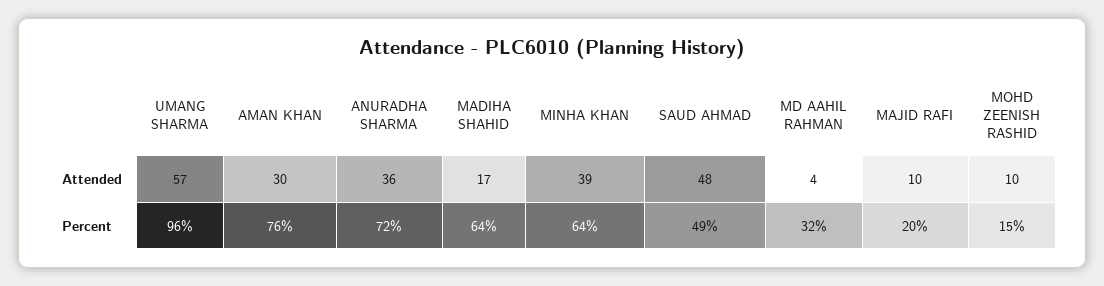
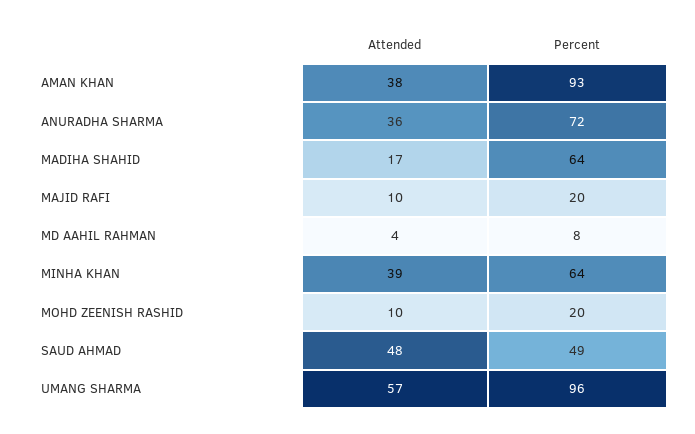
AMAN KHAN, Attended: 30 -> 38
AMAN KHAN, Percent: 76 -> 93
MD AAHIL RAHMAN, Percent: 32 -> 8
MOHD ZEENISH RASHID, Percent: 15 -> 20

